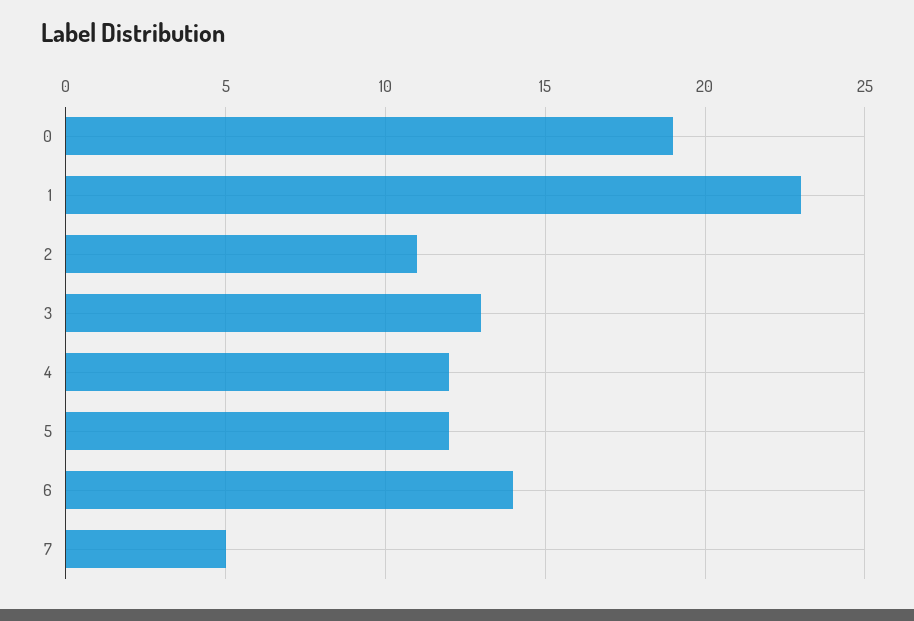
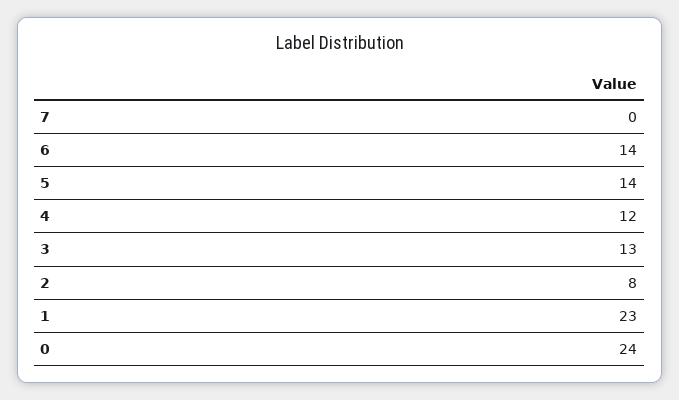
0: 19 -> 24
2: 11 -> 8
5: 12 -> 14
7: 5 -> 0

